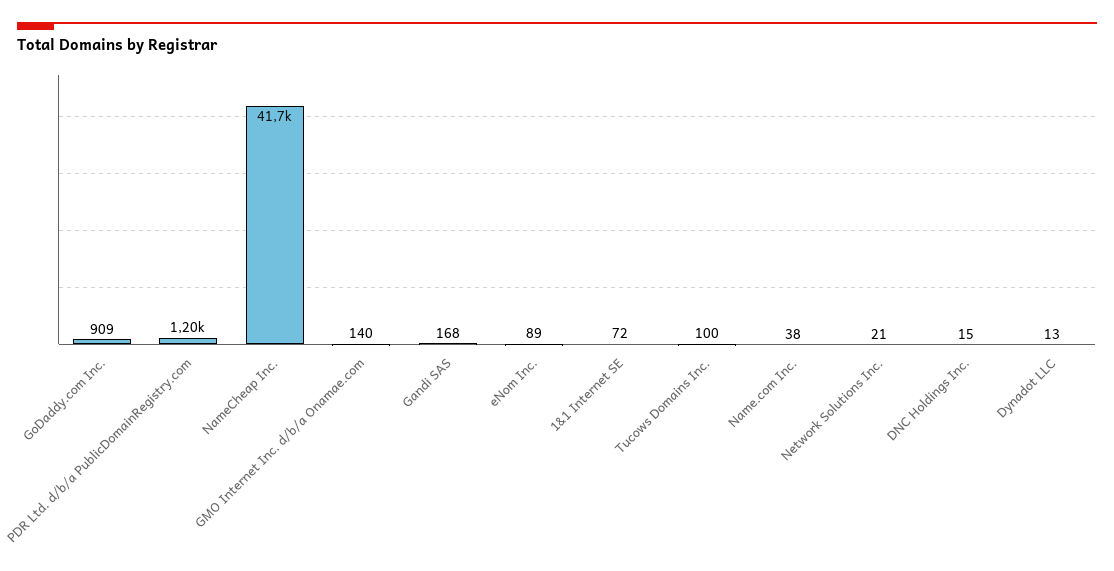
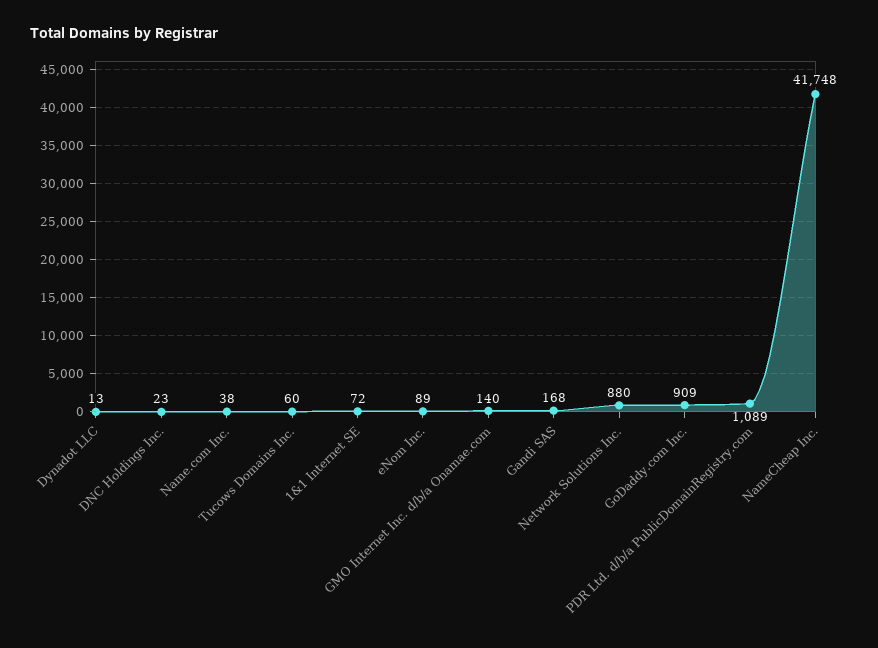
PDR Ltd. d/b/a PublicDomainRegistry.com: 1200 -> 1089
Tucows Domains Inc.: 100 -> 60
Network Solutions Inc.: 21 -> 880
DNC Holdings Inc.: 15 -> 23

